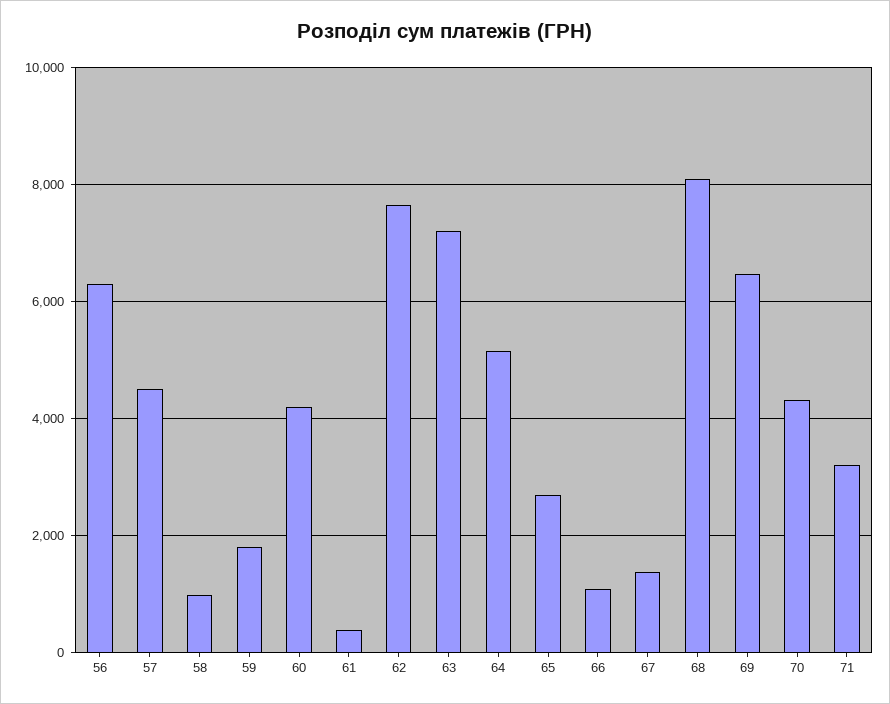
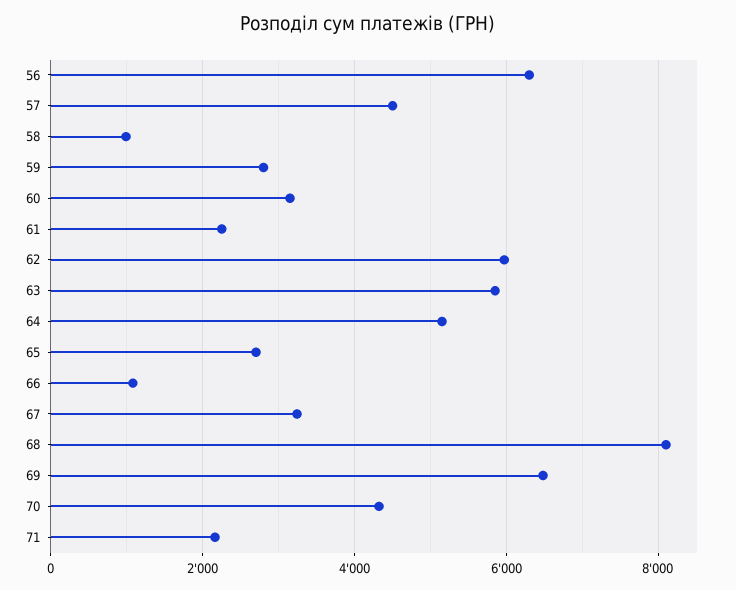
59: 1800 -> 2800
60: 4200 -> 3200
61: 400 -> 2200
62: 7600 -> 6000
63: 7200 -> 5800
67: 1400 -> 3200
71: 3200 -> 2200

